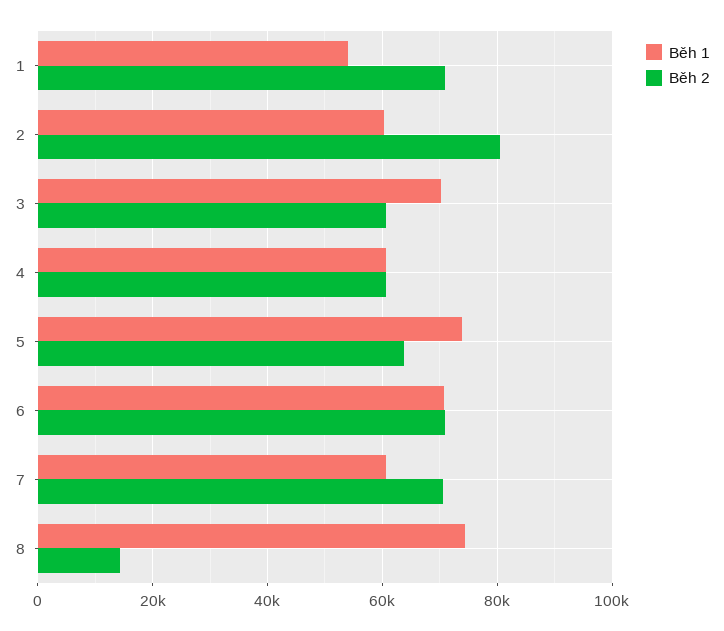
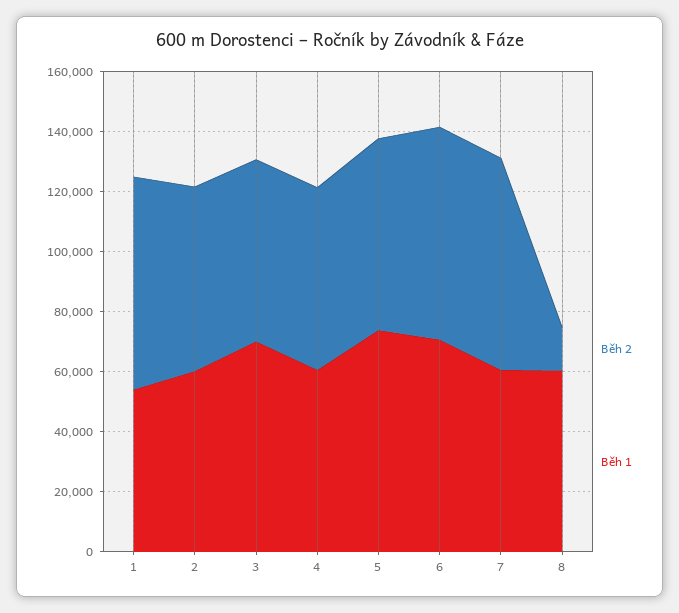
Běh 2, 2: 80000 -> 60000
Běh 1, 8: 74000 -> 60000

